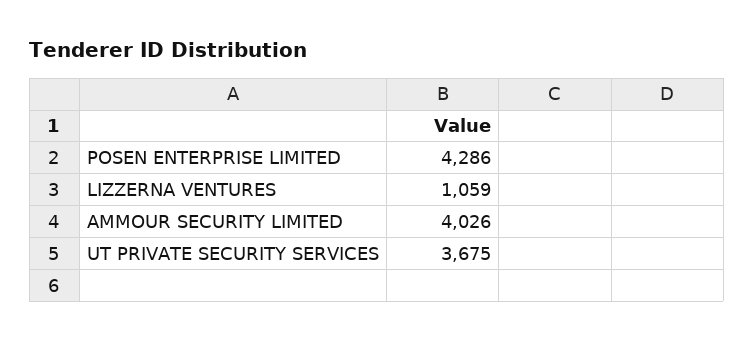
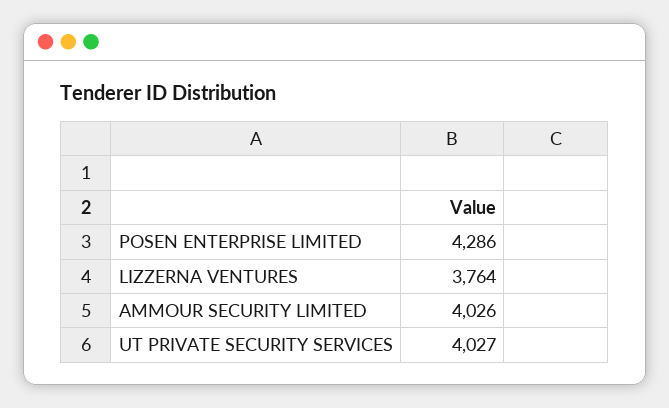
LIZZERNA VENTURES: 1059 -> 3764
UT PRIVATE SECURITY SERVICES: 3675 -> 4027

